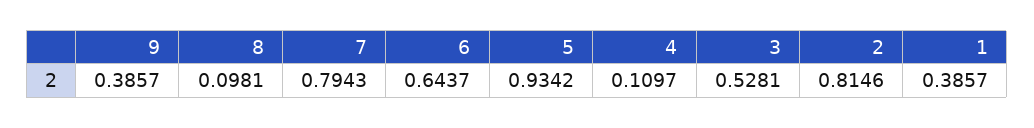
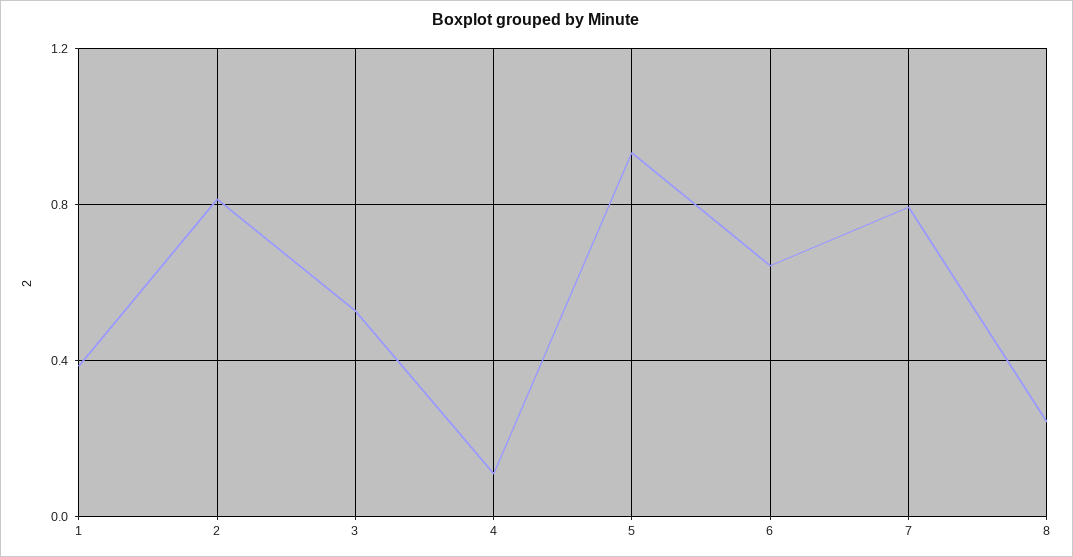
9: 0.3857 -> none
8: 0.0981 -> 0.25

